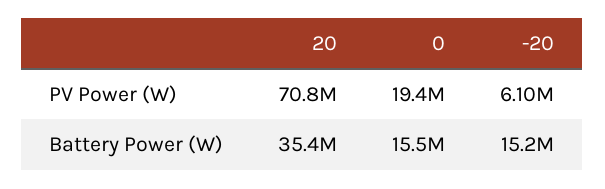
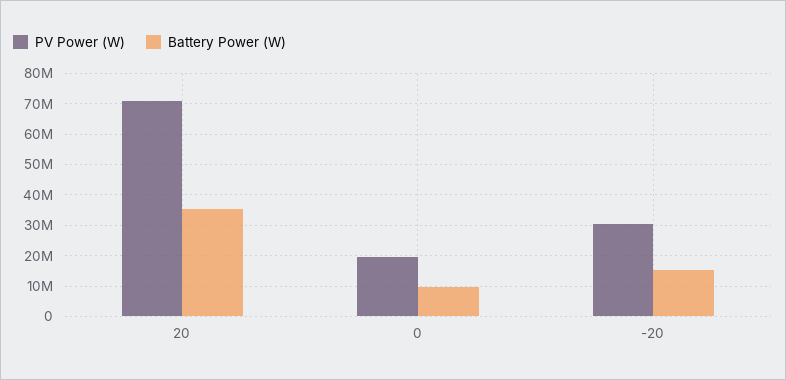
PV Power (W), -20: 6100000 -> 30000000
Battery Power (W), 0: 15500000 -> 10000000

